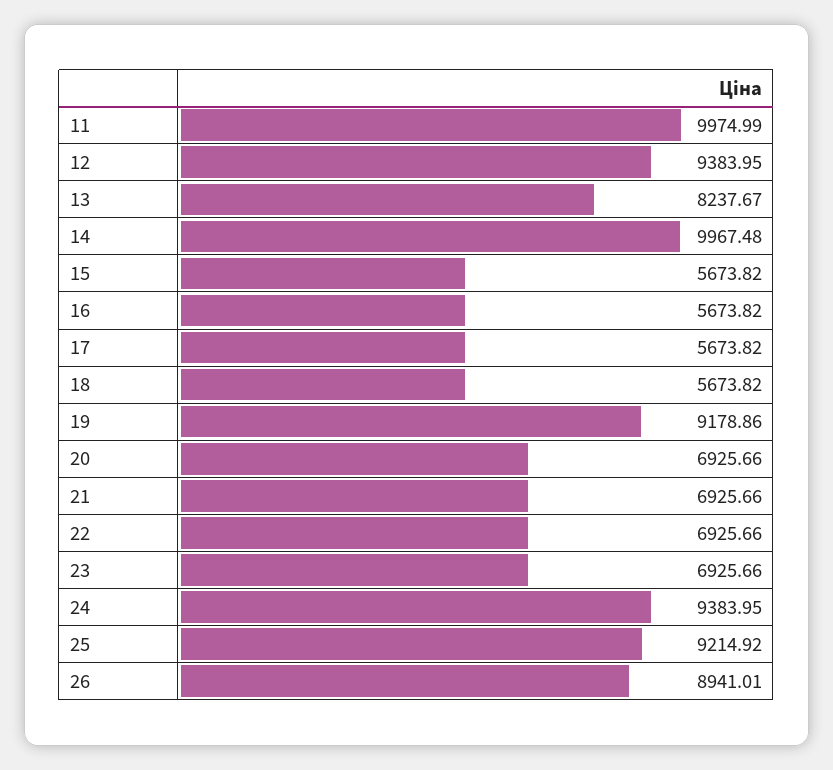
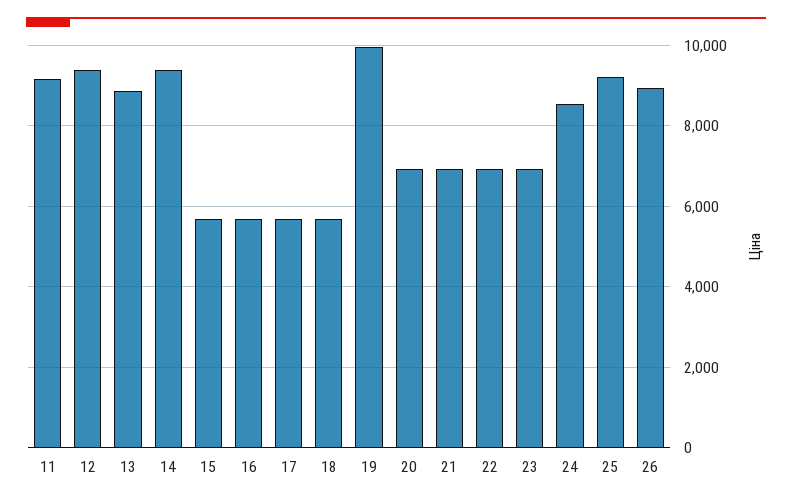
11: 9974.99 -> 9200
13: 8237.67 -> 8800
14: 9967.48 -> 9400
19: 9178.86 -> 10000
24: 9383.95 -> 8600

